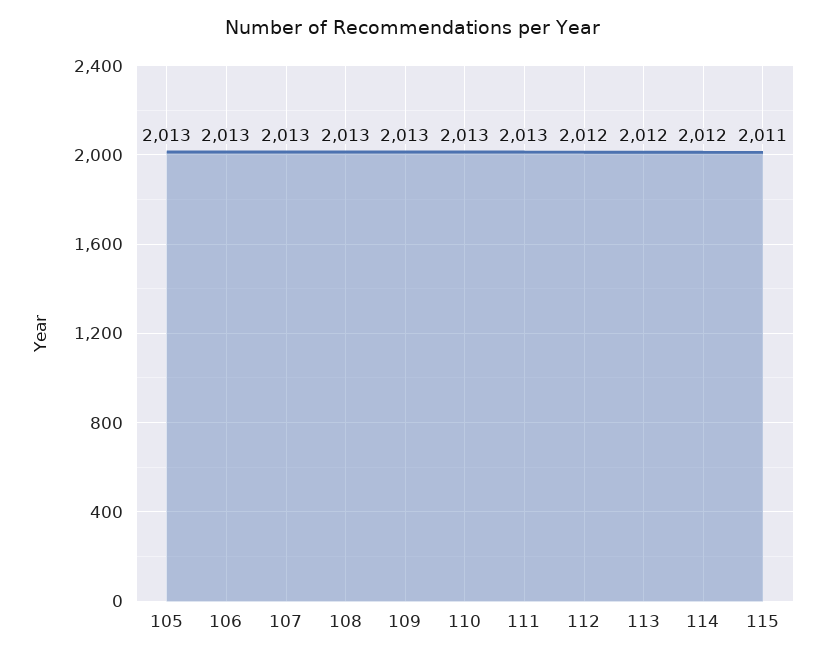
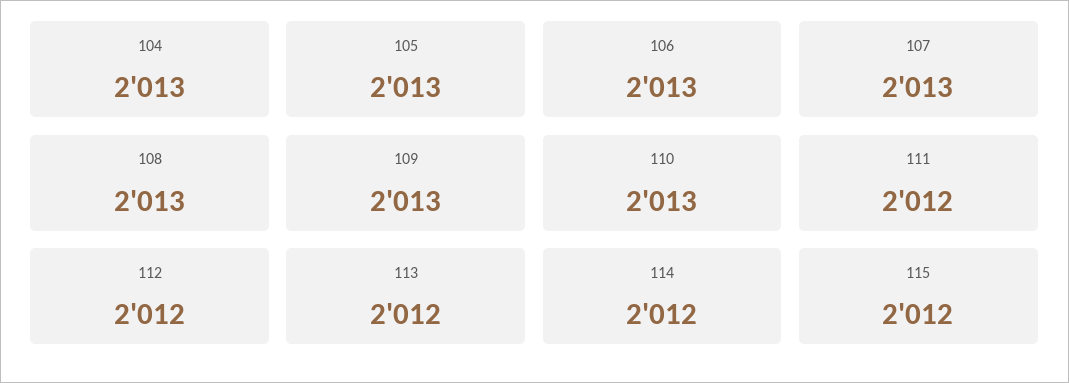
111: 2013 -> 2012
115: 2011 -> 2012
104: none -> 2013

